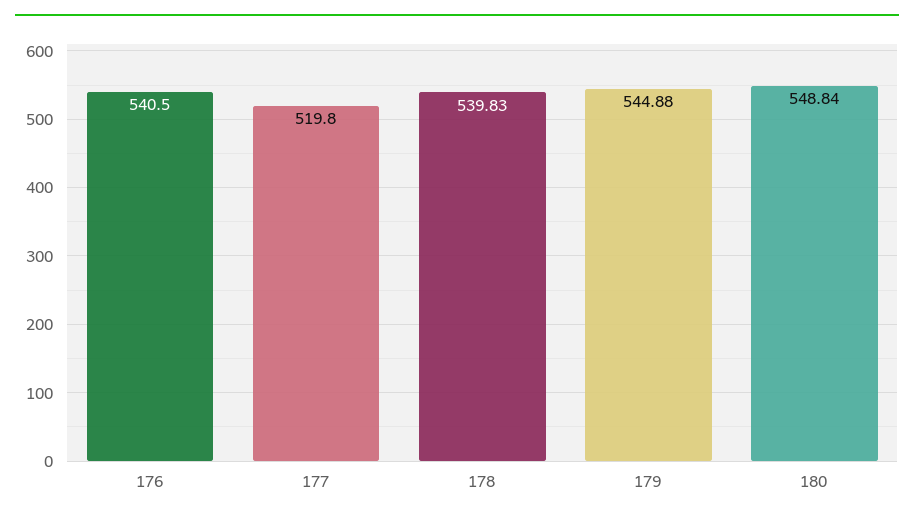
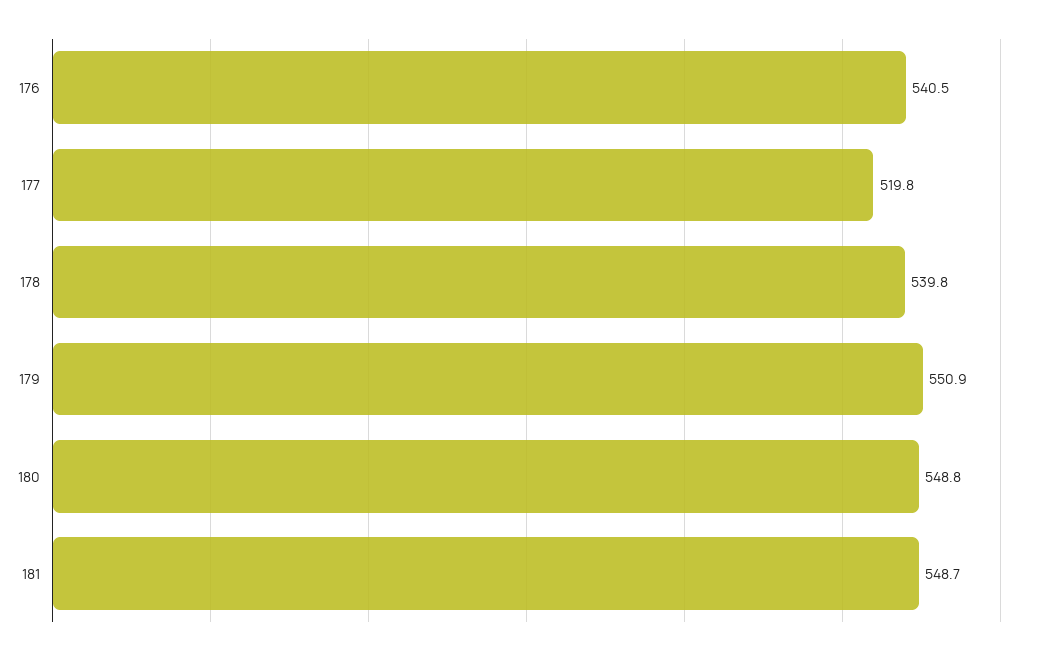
179: 544.88 -> 550.9
181: none -> 548.7

